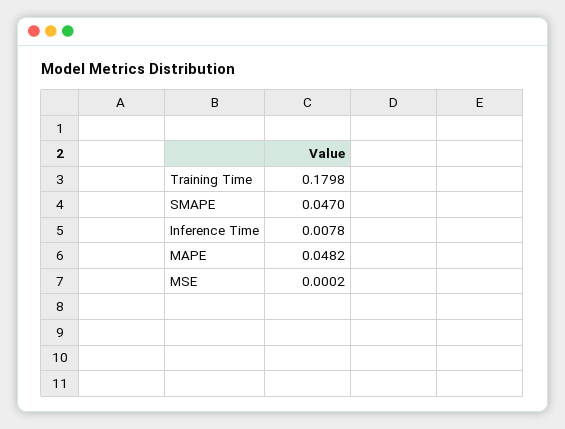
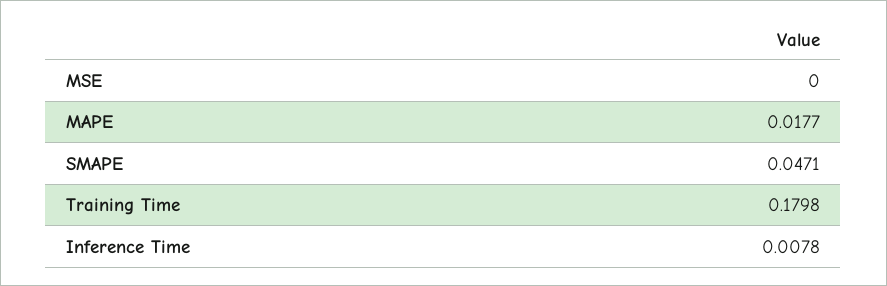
SMAPE: 0.047 -> 0.0471
MAPE: 0.0482 -> 0.0177
MSE: 0.0002 -> 0

